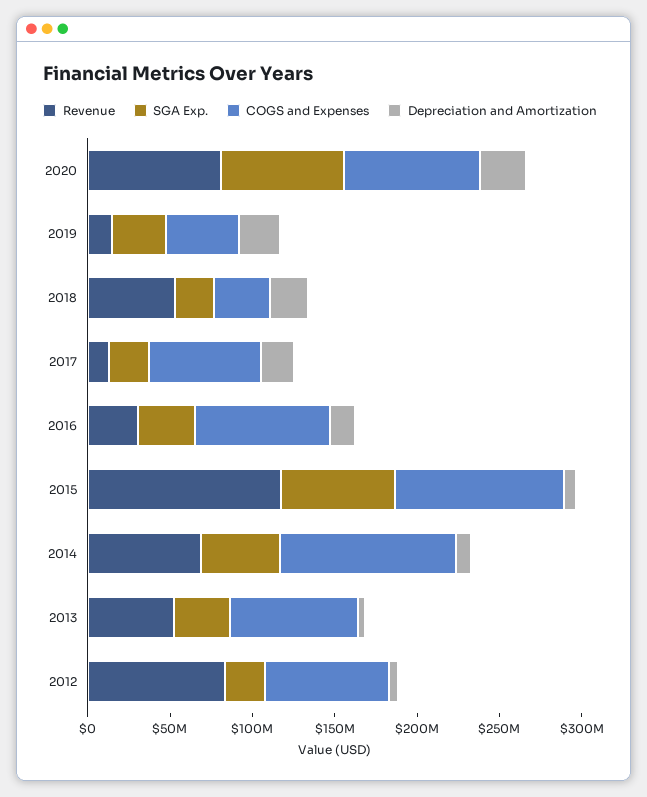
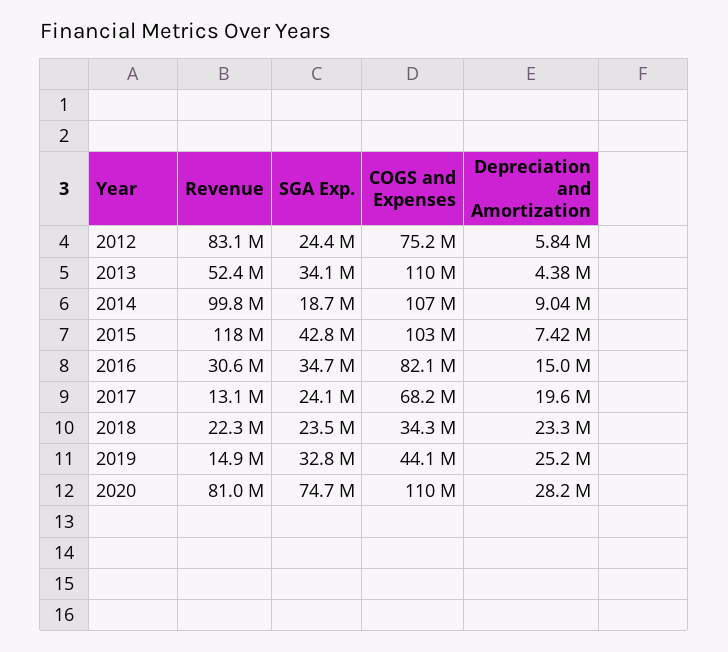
COGS and Expenses, 2020: 80000000 -> 110000000
Revenue, 2018: 50000000 -> 22300000
SGA Exp., 2015: 70000000 -> 42800000
Revenue, 2014: 70000000 -> 99800000
SGA Exp., 2014: 50000000 -> 18700000
COGS and Expenses, 2013: 80000000 -> 110000000

